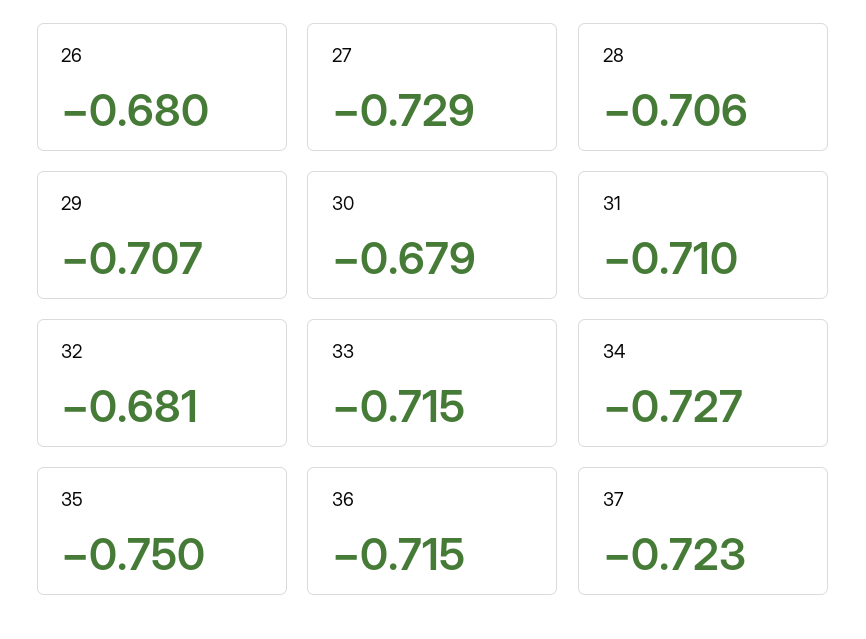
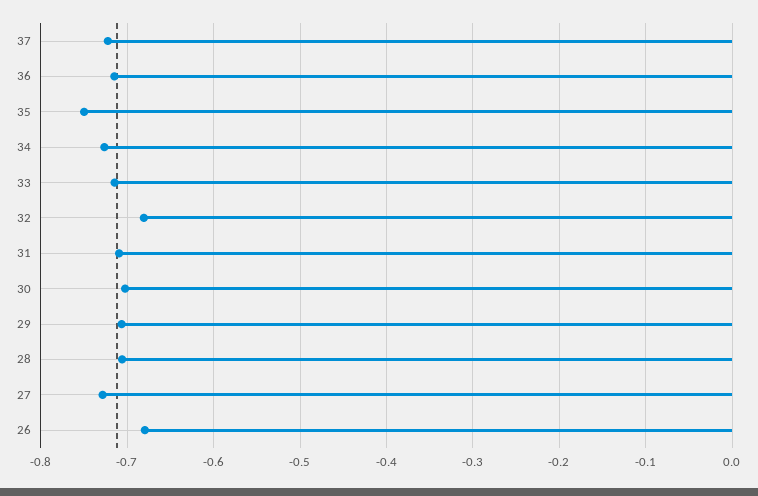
30: -0.679 -> -0.7

